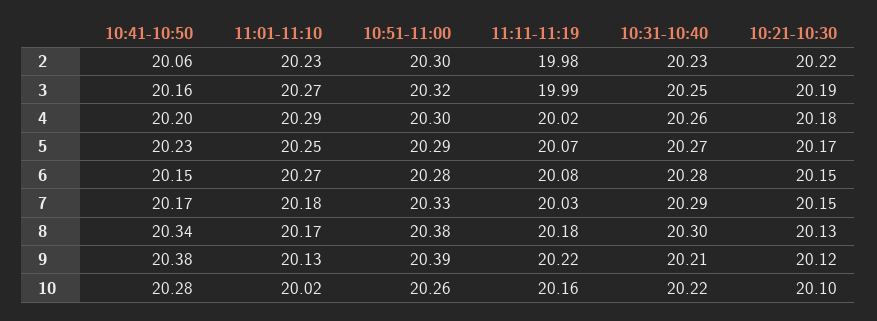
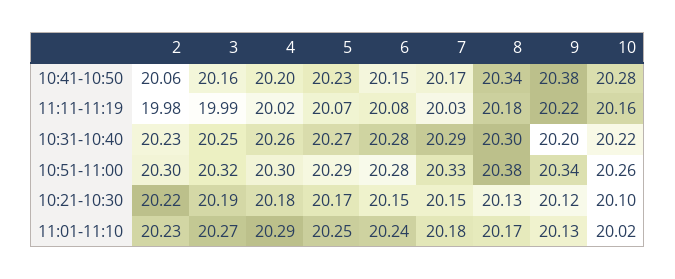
11:01-11:10, 6: 20.27 -> 20.24
10:51-11:00, 9: 20.39 -> 20.34
10:31-10:40, 9: 20.21 -> 20.2

